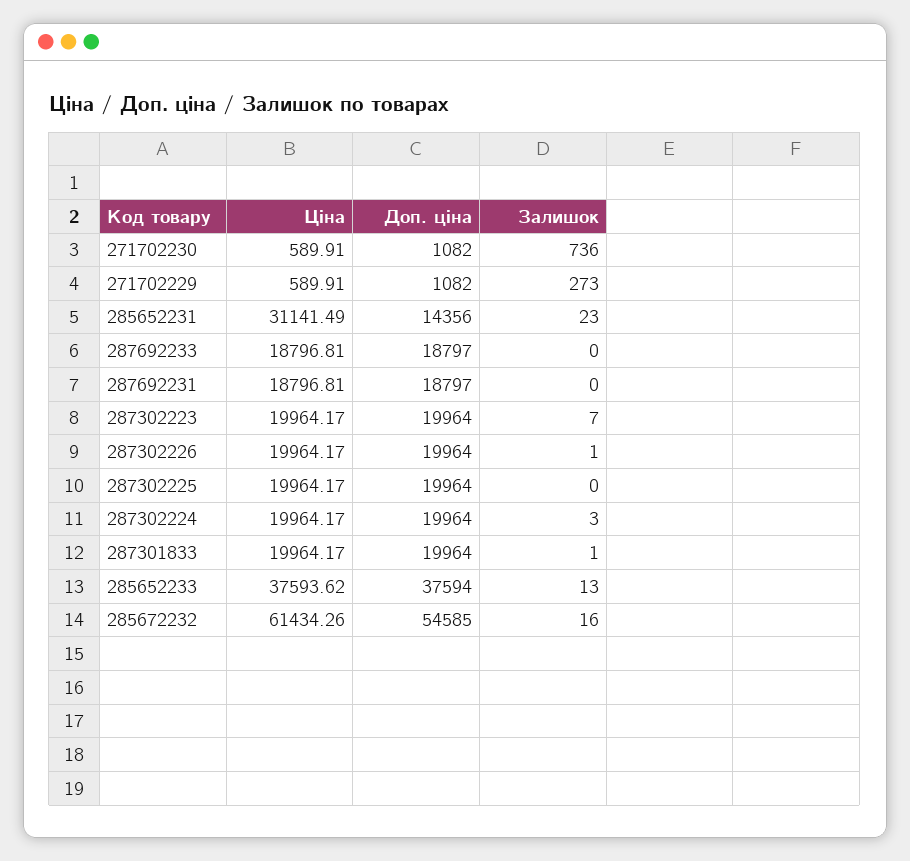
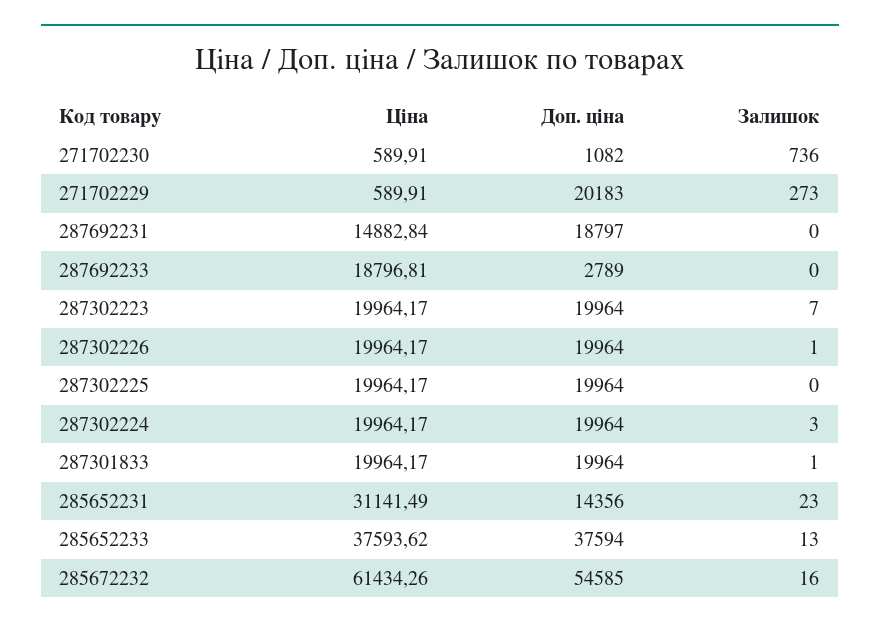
Доп. ціна, 271702229: 1082 -> 20183
Доп. ціна, 287692233: 18797 -> 2789
Ціна, 287692231: 18796.81 -> 14882.84

